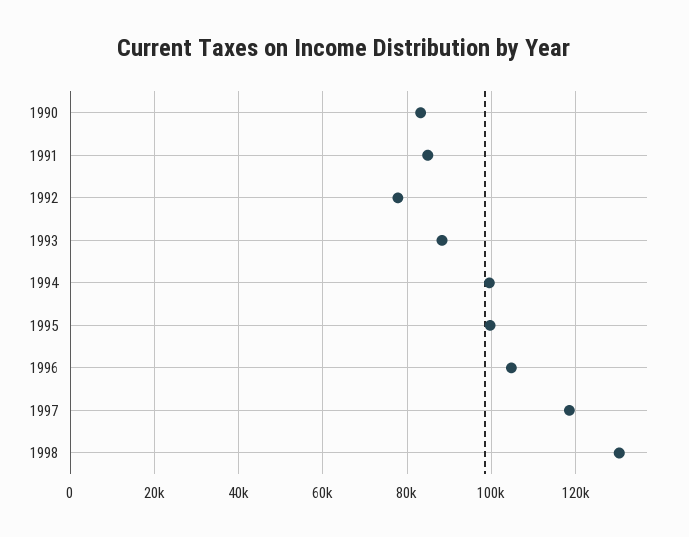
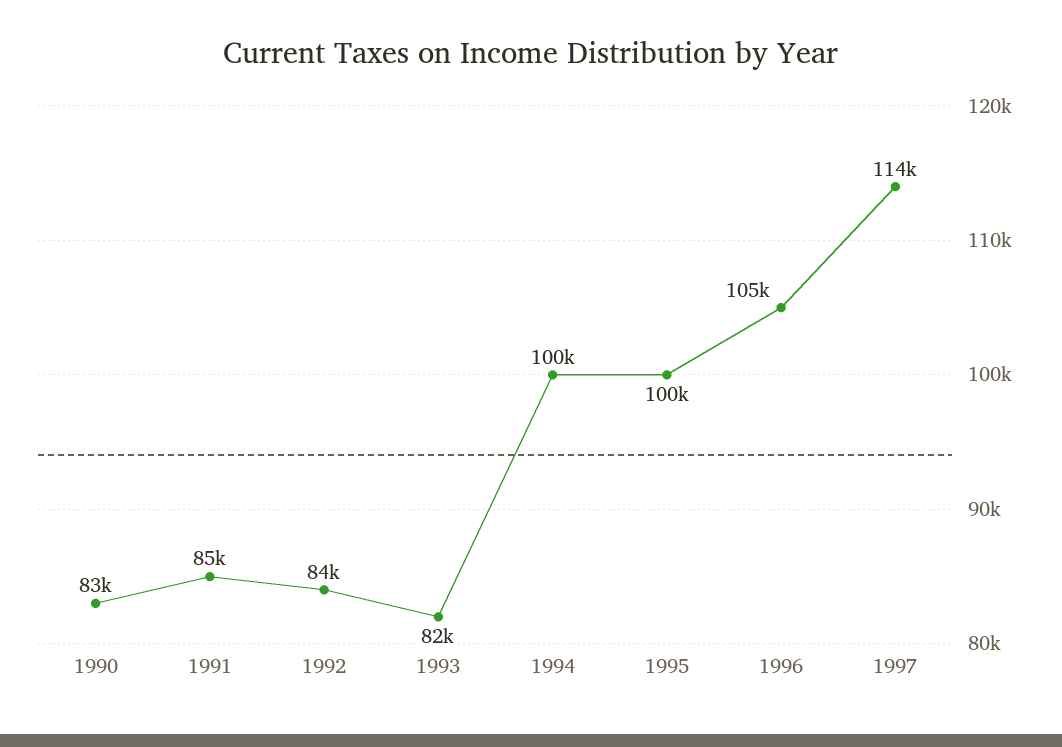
1992: 78000 -> 84000
1993: 88000 -> 82000
1997: 118000 -> 114000
1998: 130000 -> none

